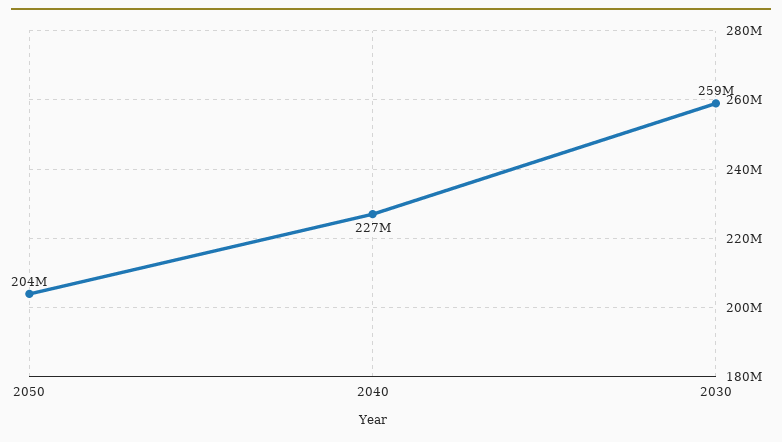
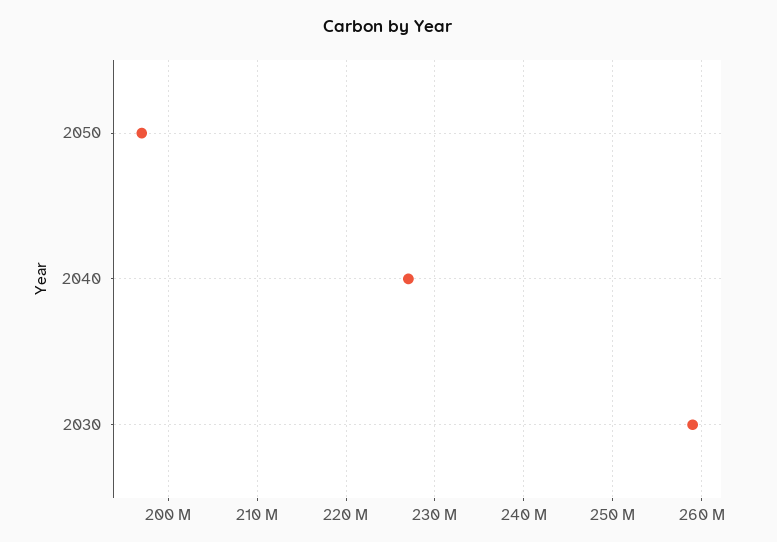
2050: 204000000 -> 197000000

